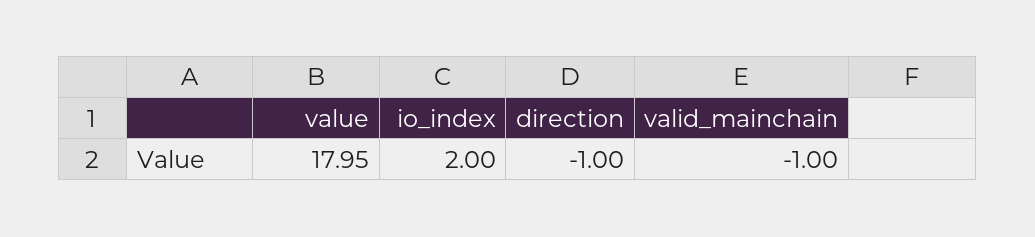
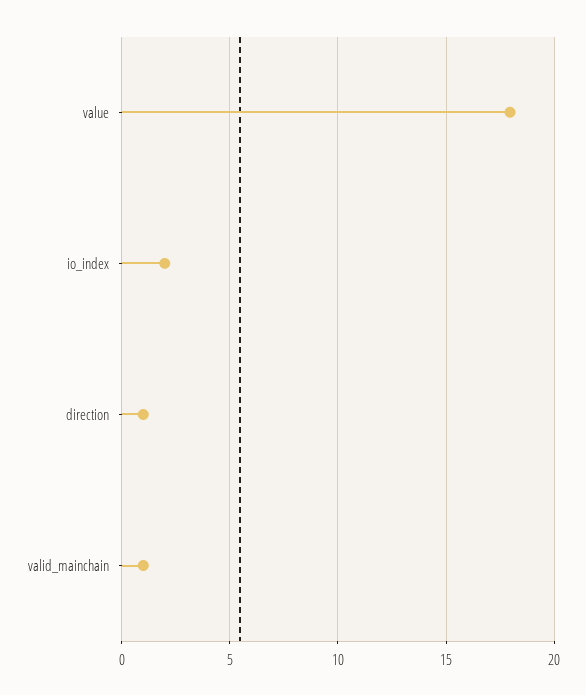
direction: -1 -> 1
valid_mainchain: -1 -> 1

